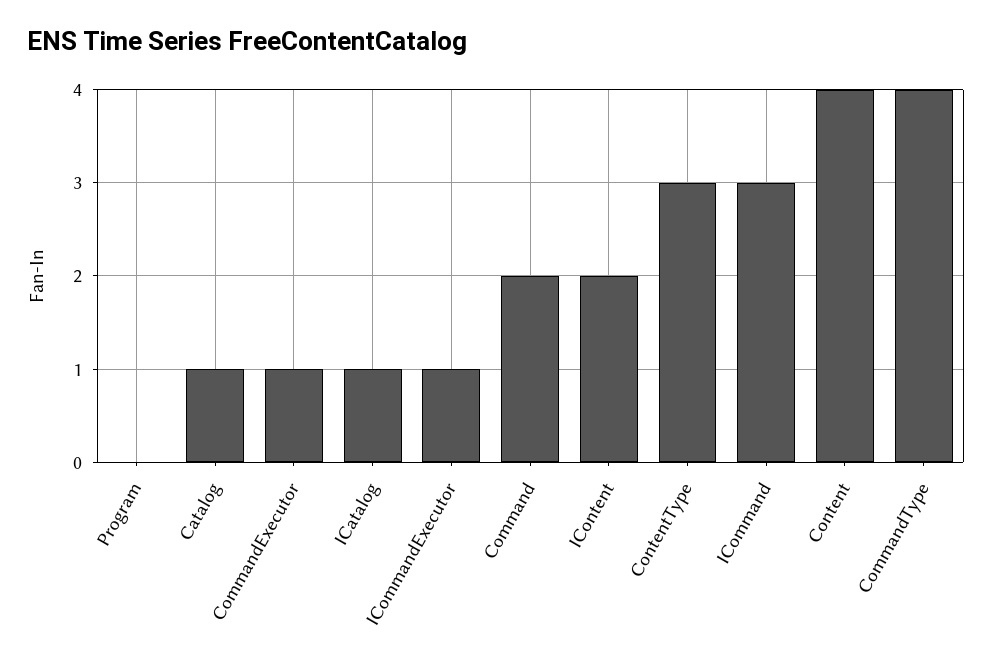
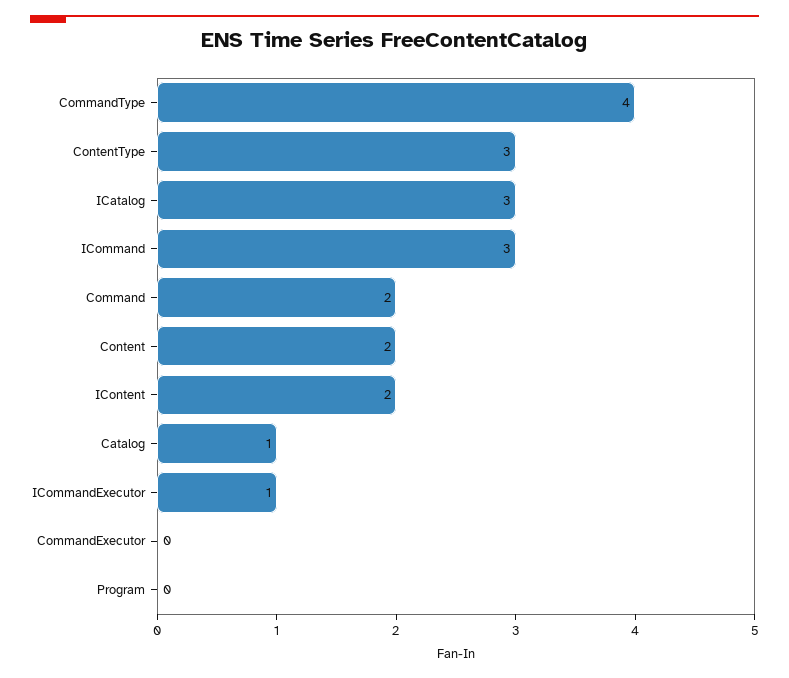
CommandExecutor: 1 -> 0
ICatalog: 1 -> 3
Content: 4 -> 2

